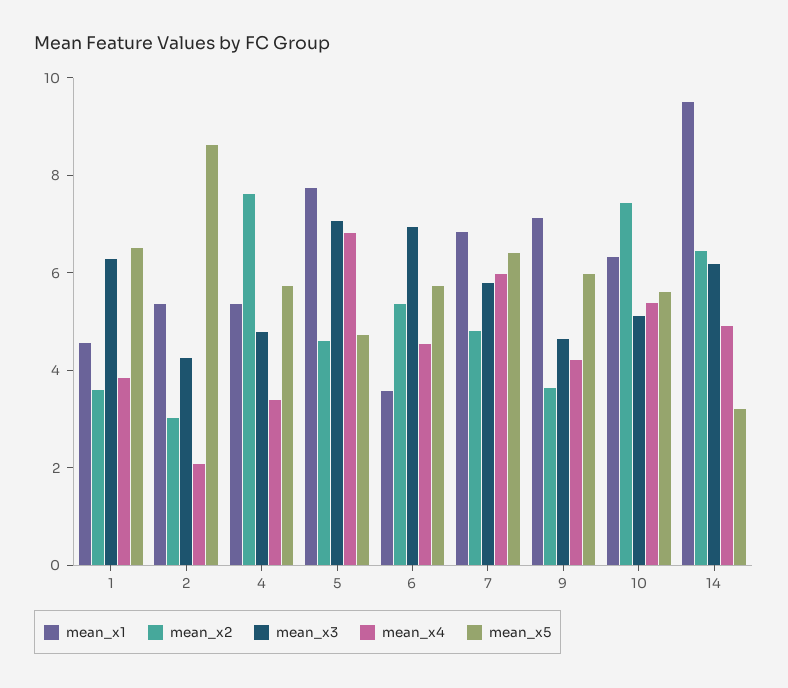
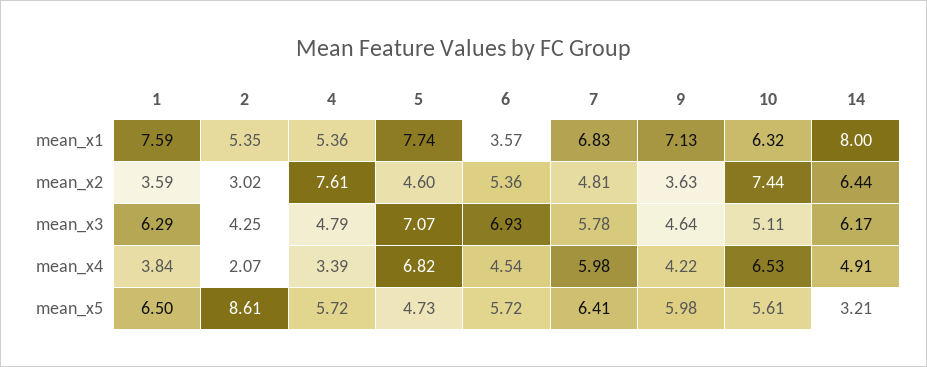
mean_x1, 1: 4.5 -> 7.59
mean_x4, 10: 5.5 -> 6.53
mean_x1, 14: 9.5 -> 8

